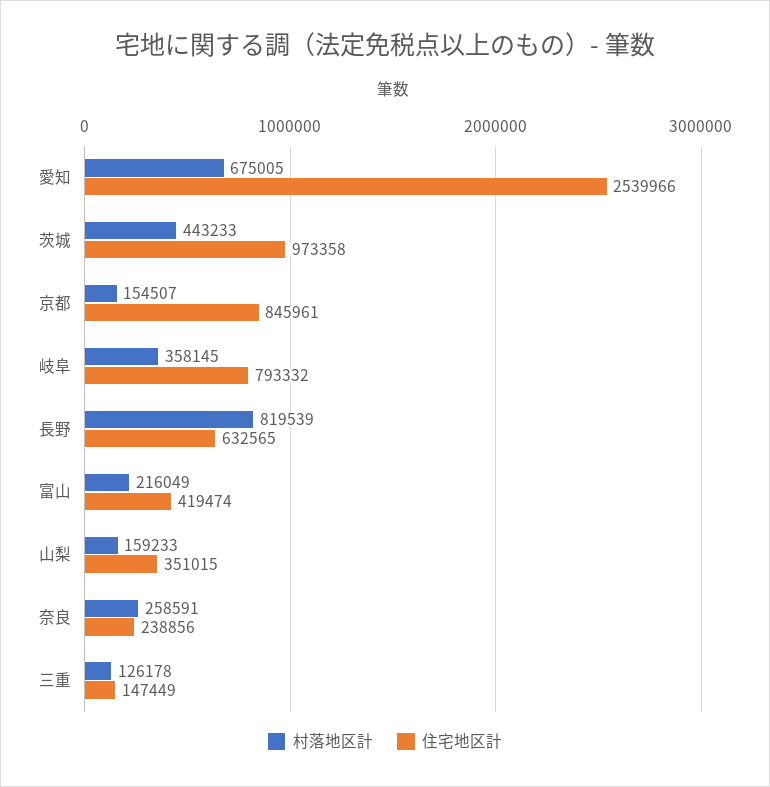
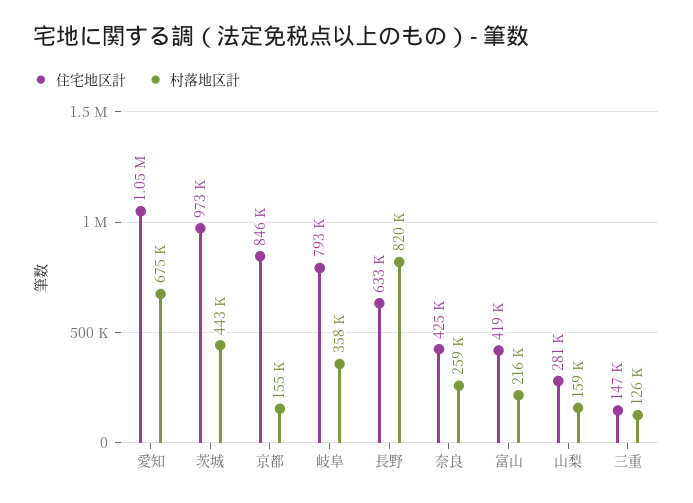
住宅地区計, 愛知: 2539966 -> 1050000
住宅地区計, 山梨: 351015 -> 281000
住宅地区計, 奈良: 238856 -> 425000

